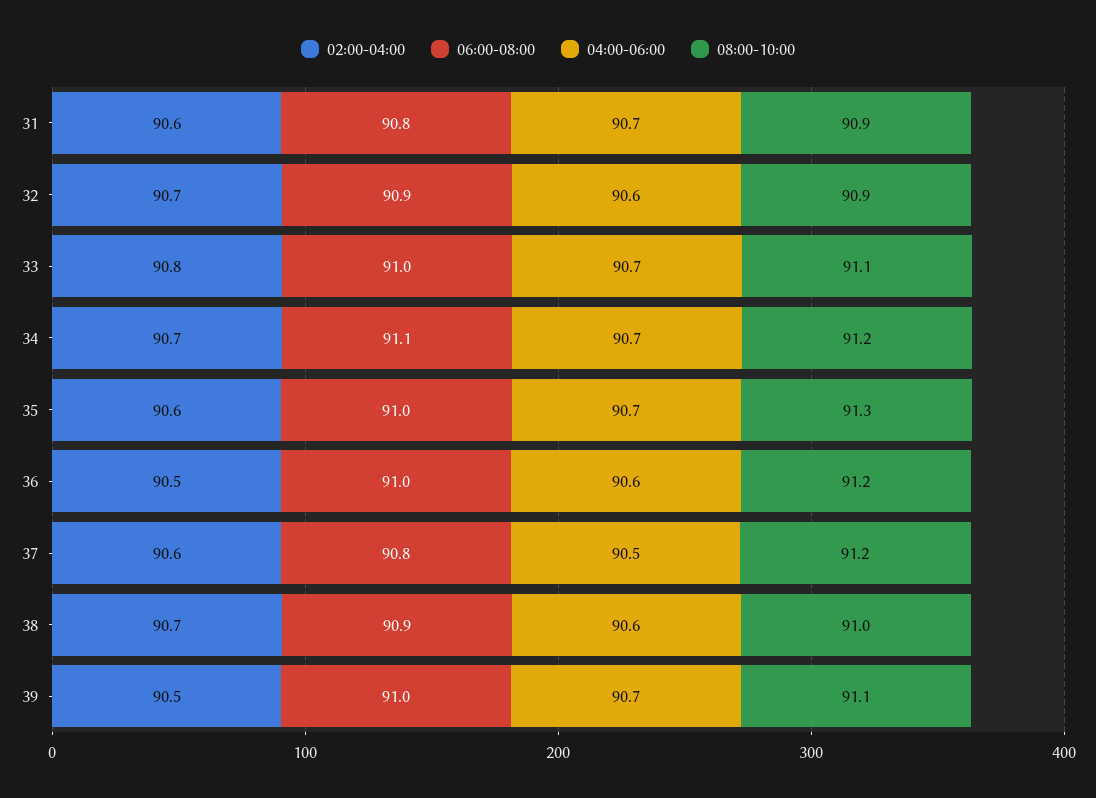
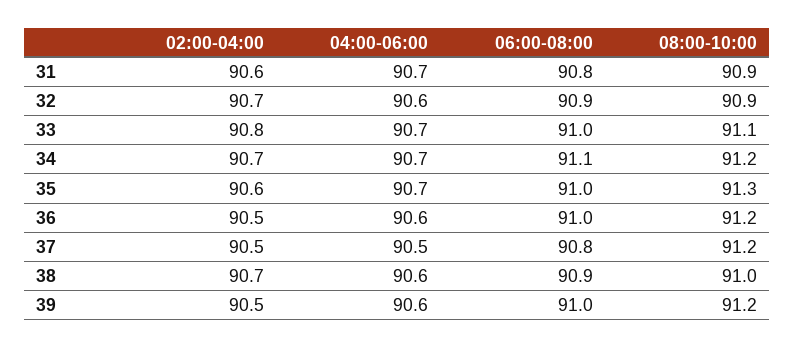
02:00-04:00, 37: 90.6 -> 90.5
04:00-06:00, 39: 90.7 -> 90.6
08:00-10:00, 39: 91.1 -> 91.2

